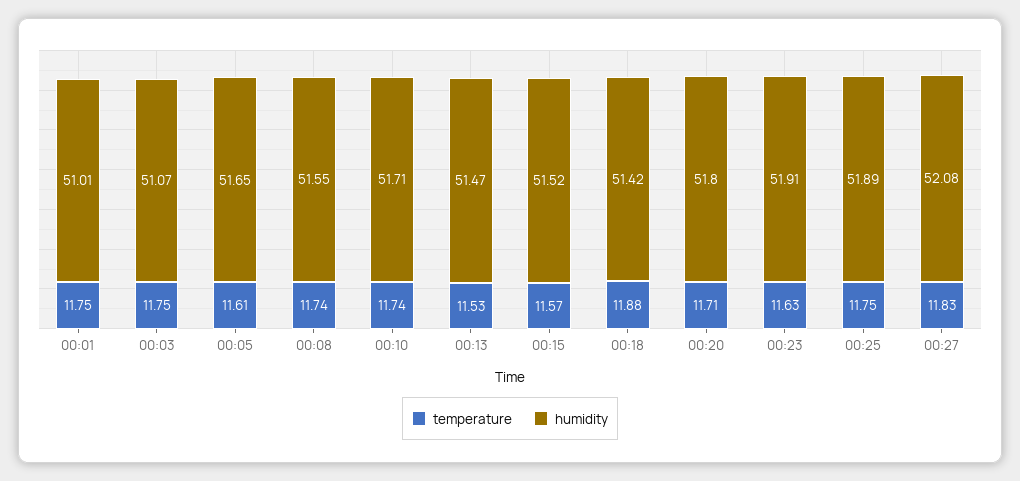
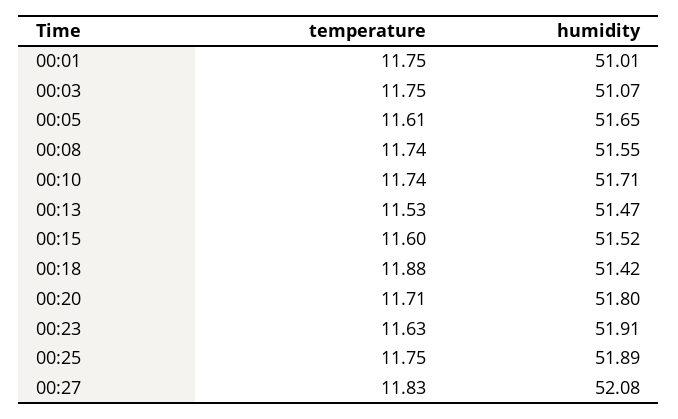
temperature, 00:15: 11.57 -> 11.6

